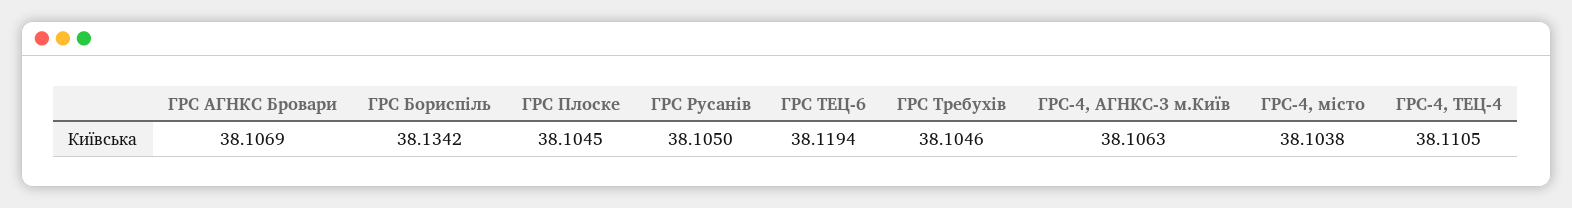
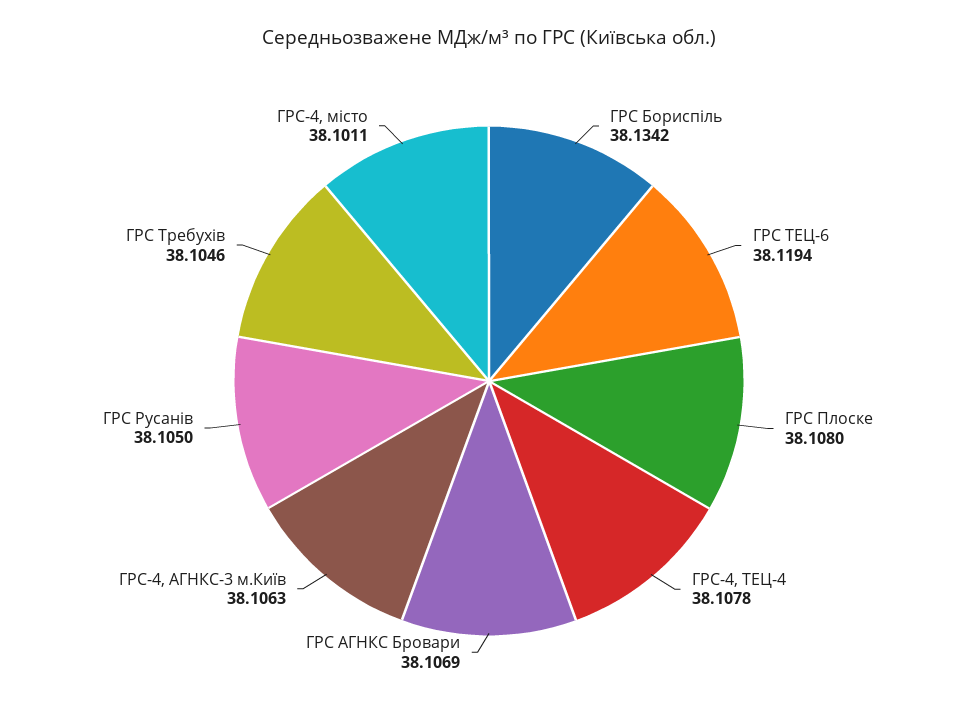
ГРС Плоске: 38.1045 -> 38.108
ГРС-4, місто: 38.1038 -> 38.1011
ГРС-4, ТЕЦ-4: 38.1105 -> 38.1078

